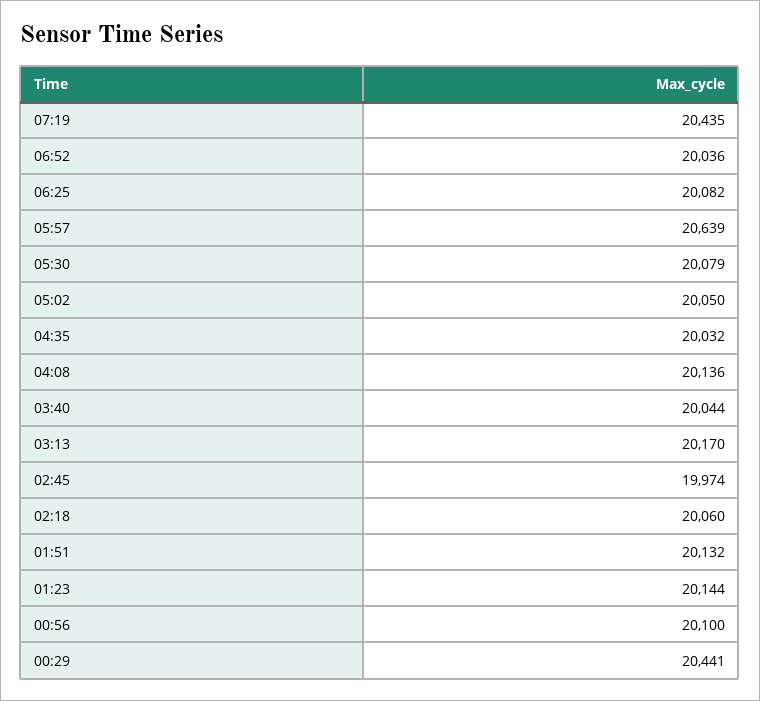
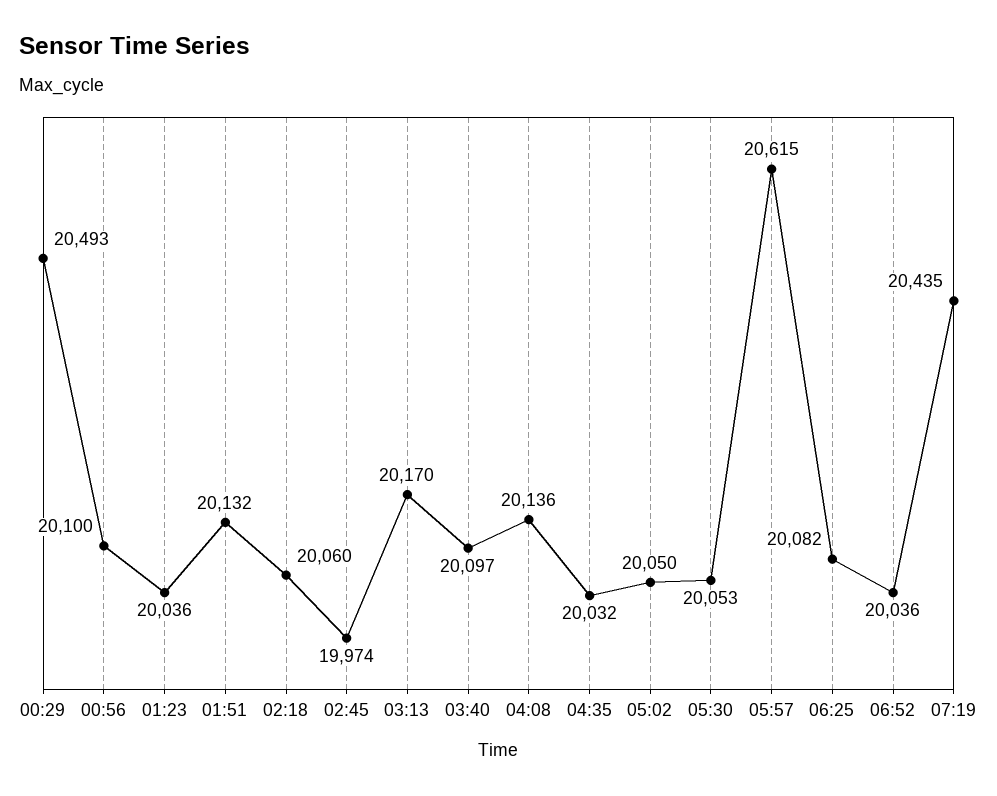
05:57: 20639 -> 20615
05:30: 20079 -> 20053
03:40: 20044 -> 20097
01:23: 20144 -> 20036
00:29: 20441 -> 20493

